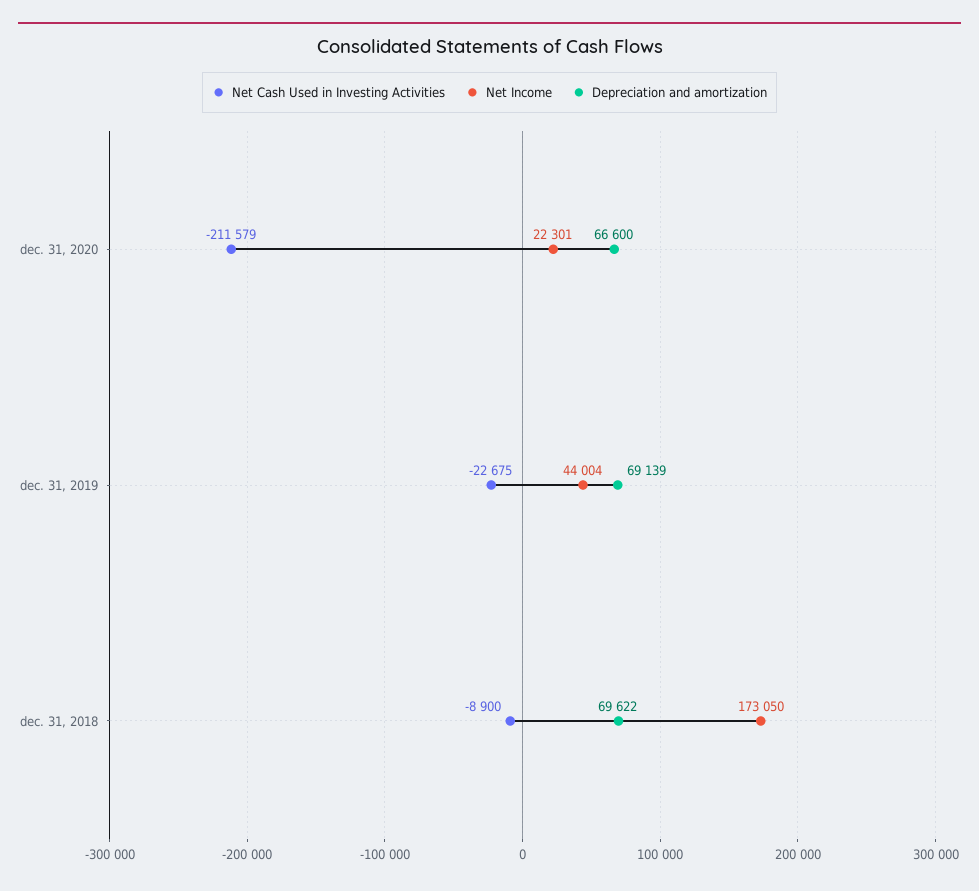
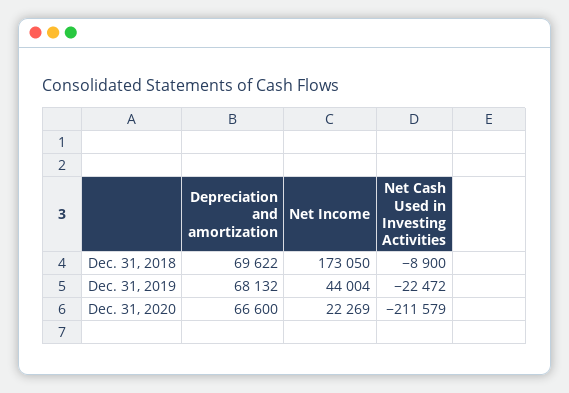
Net Income, dec. 31, 2020: 22301 -> 22269
Net Cash Used in Investing Activities, dec. 31, 2019: -22675 -> -22472
Depreciation and amortization, dec. 31, 2019: 69139 -> 68132

